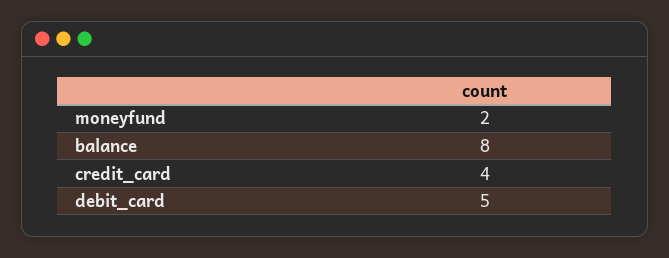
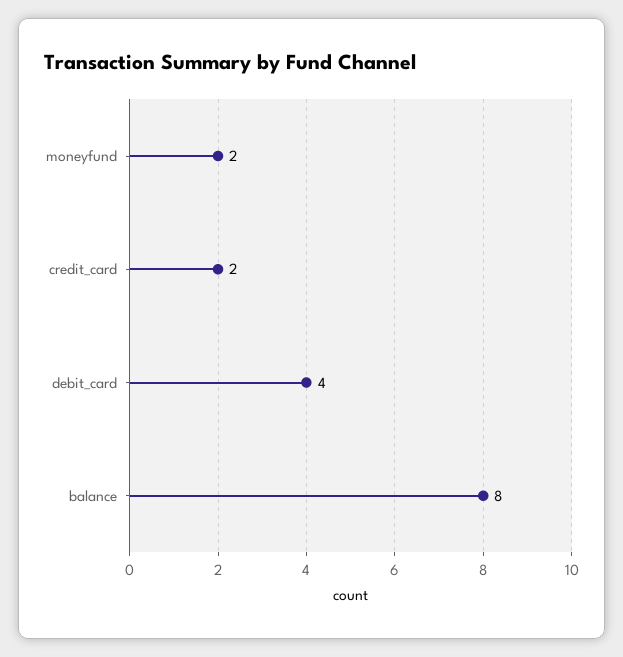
credit_card: 4 -> 2
debit_card: 5 -> 4

